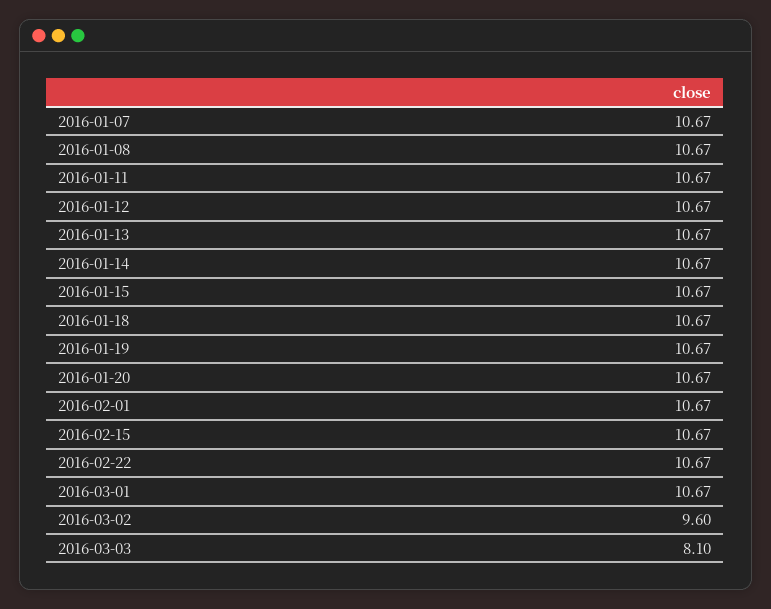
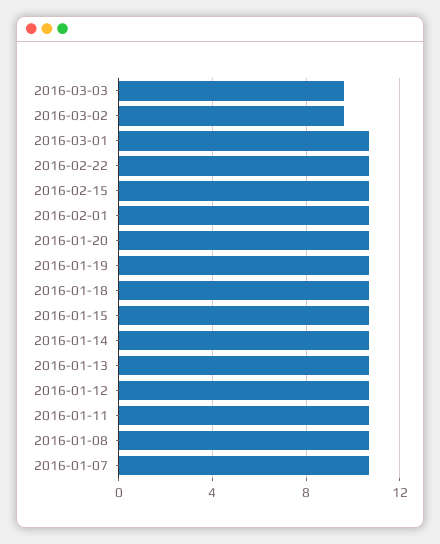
2016-03-03: 8.1 -> 9.5

